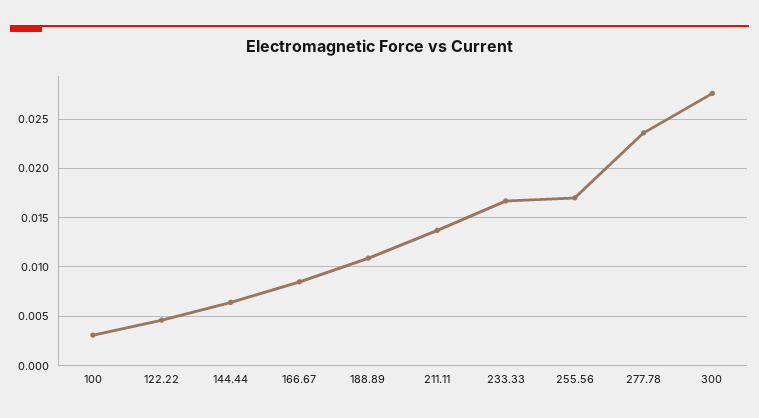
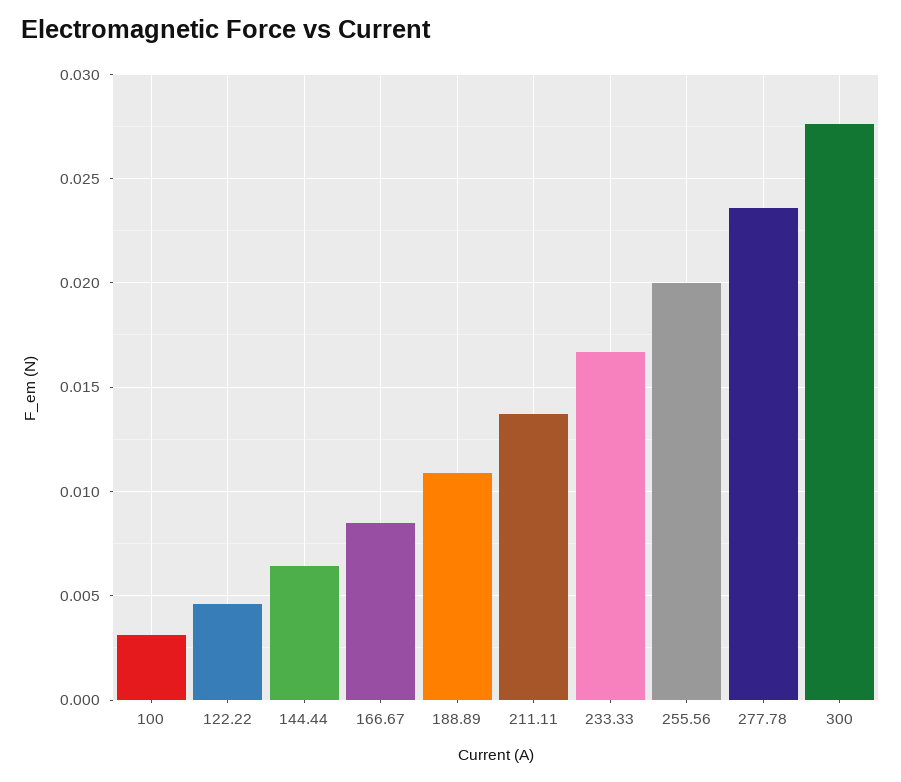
255.56: 0.017 -> 0.02

